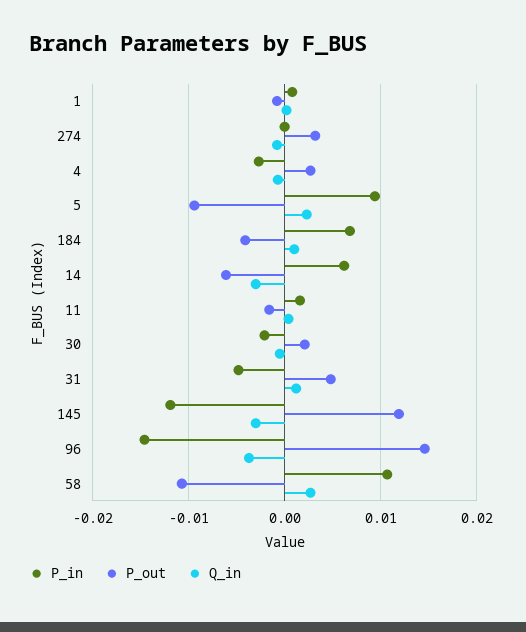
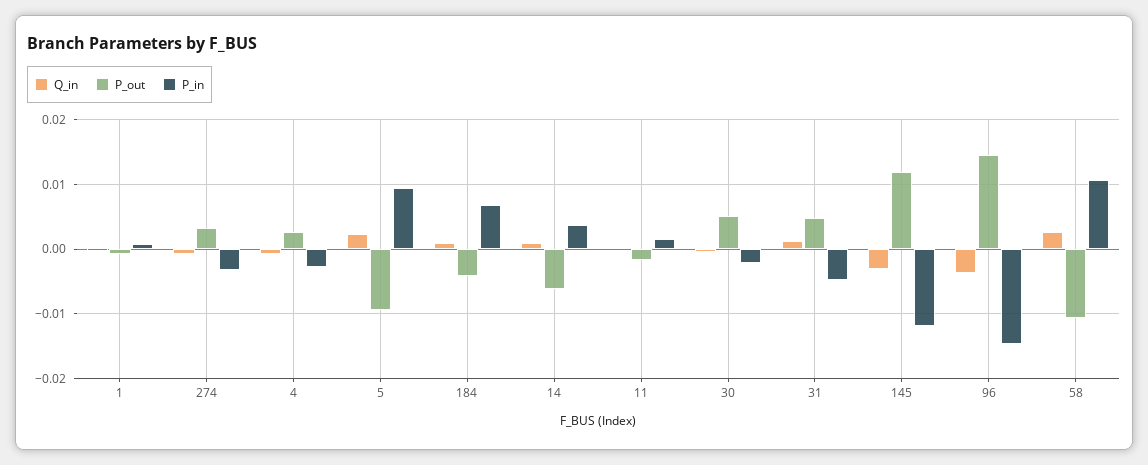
P_in, 274: 0 -> -0.003
P_in, 14: 0.006 -> 0.004
Q_in, 14: -0.003 -> 0.001
P_out, 30: 0.002 -> 0.005

